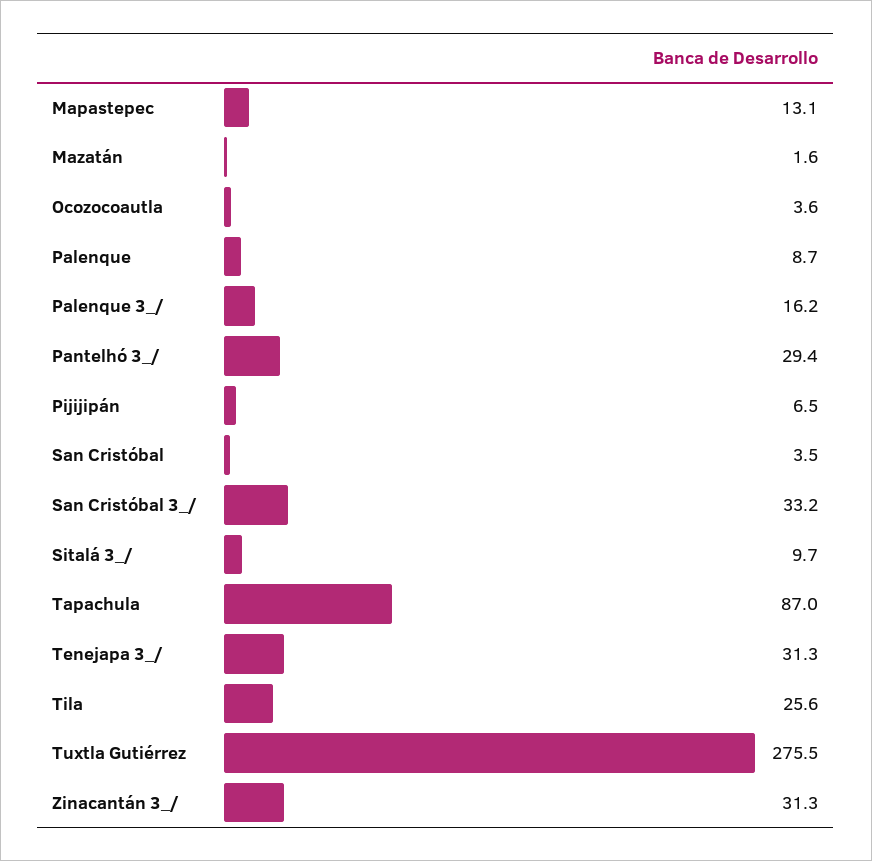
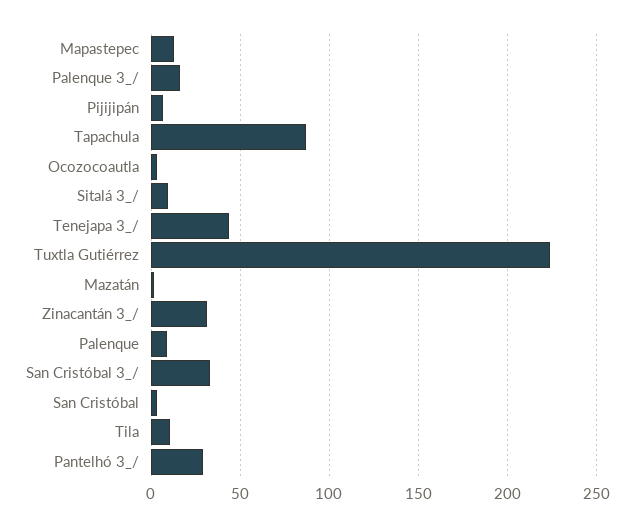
Tenejapa 3_/: 31.3 -> 45
Tila: 25.6 -> 10
Tuxtla Gutiérrez: 275.5 -> 225

